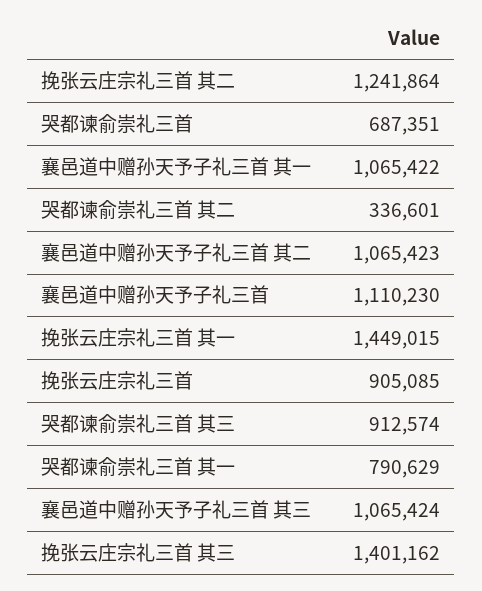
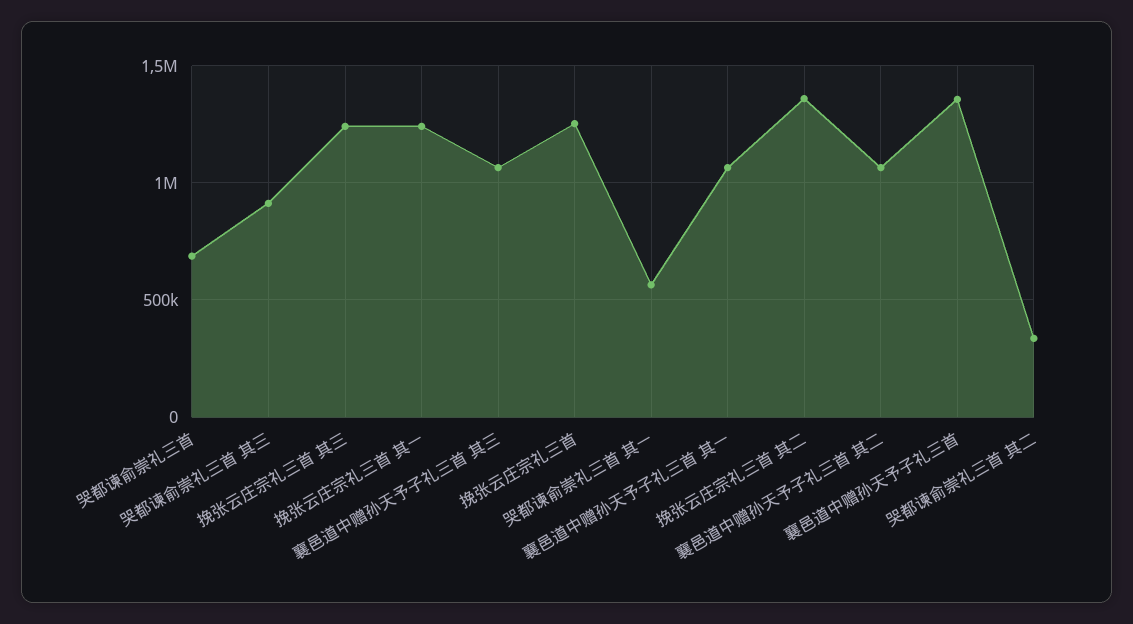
挽张云庄宗礼三首 其二: 1241864 -> 1350000
襄邑道中赠孙天予子礼三首: 1110230 -> 1350000
挽张云庄宗礼三首 其一: 1449015 -> 1250000
挽张云庄宗礼三首: 905085 -> 1250000
哭都谏俞崇礼三首 其一: 790629 -> 550000
挽张云庄宗礼三首 其三: 1401162 -> 1250000

